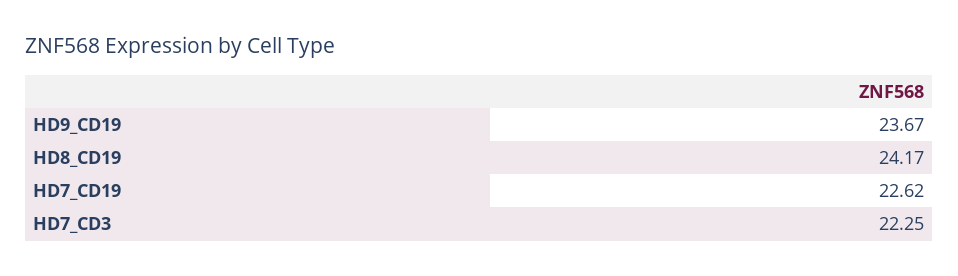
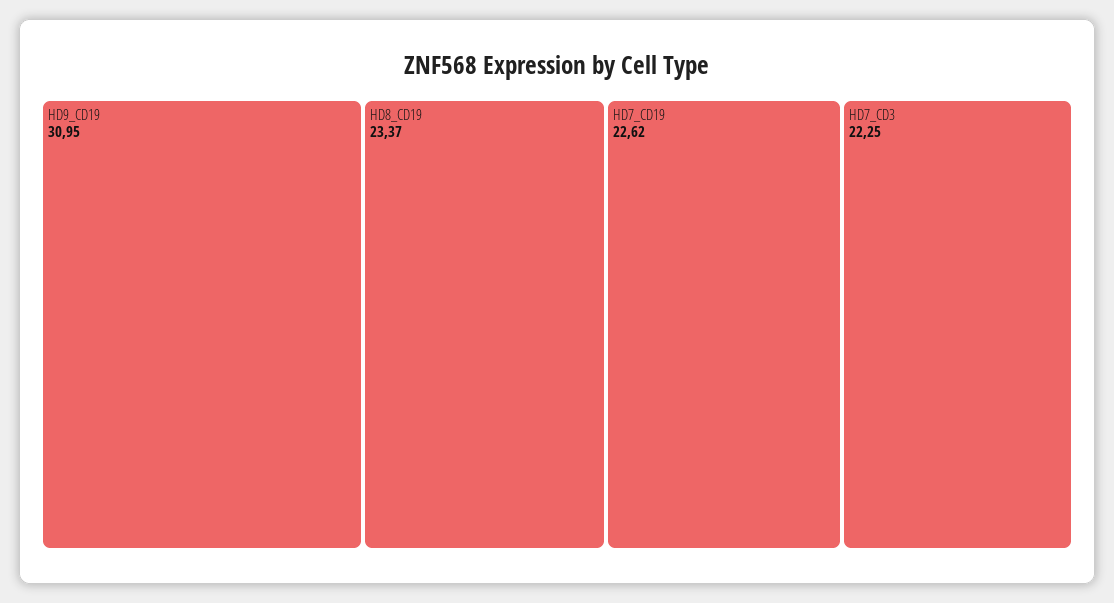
HD9_CD19: 23.67 -> 30.95
HD8_CD19: 24.17 -> 23.37

